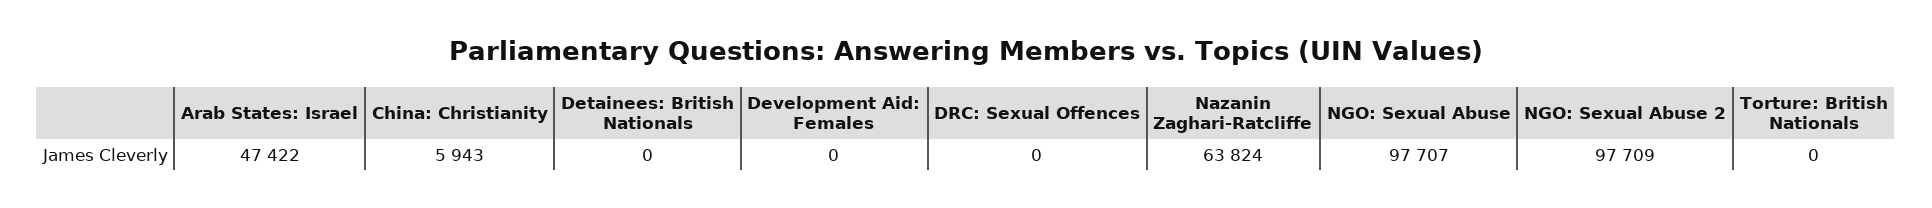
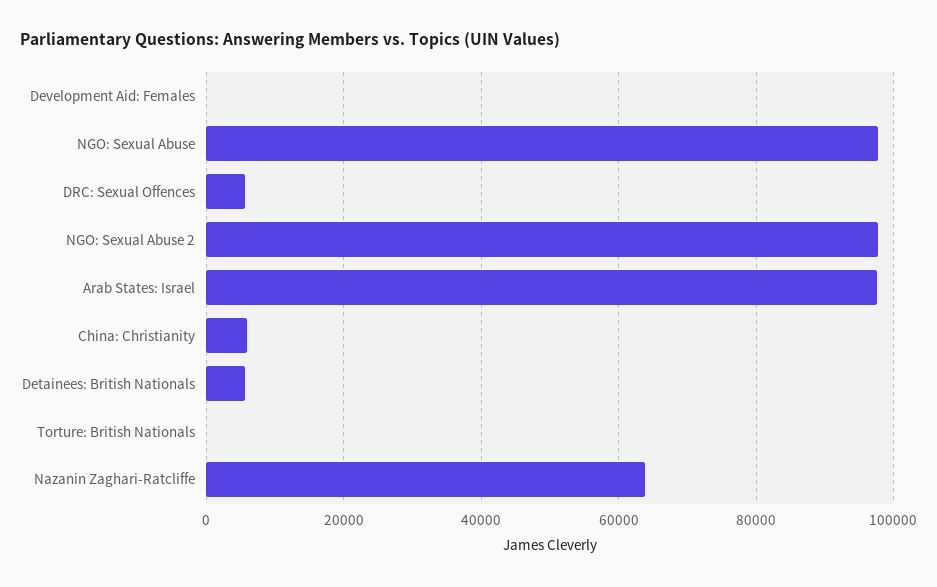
Arab States: Israel: 47422 -> 98000
Detainees: British Nationals: 0 -> 6000
DRC: Sexual Offences: 0 -> 6000

